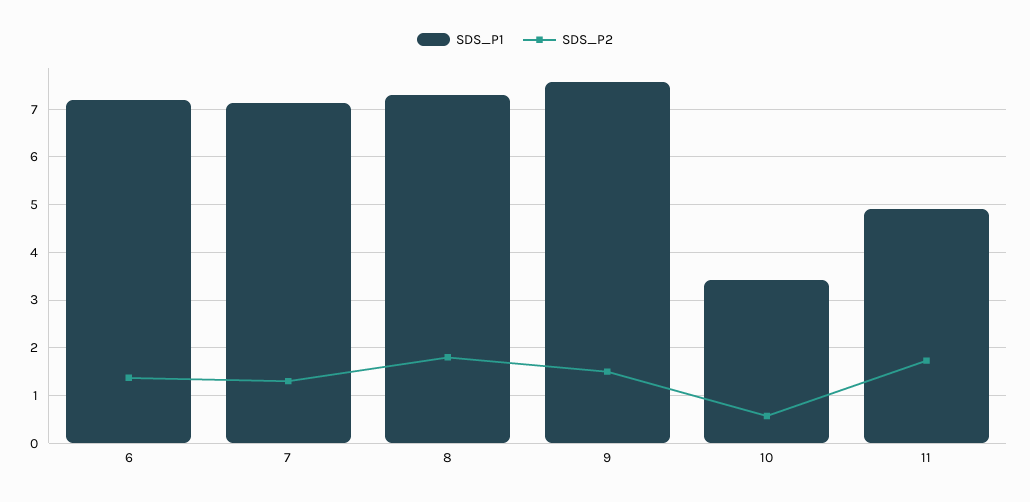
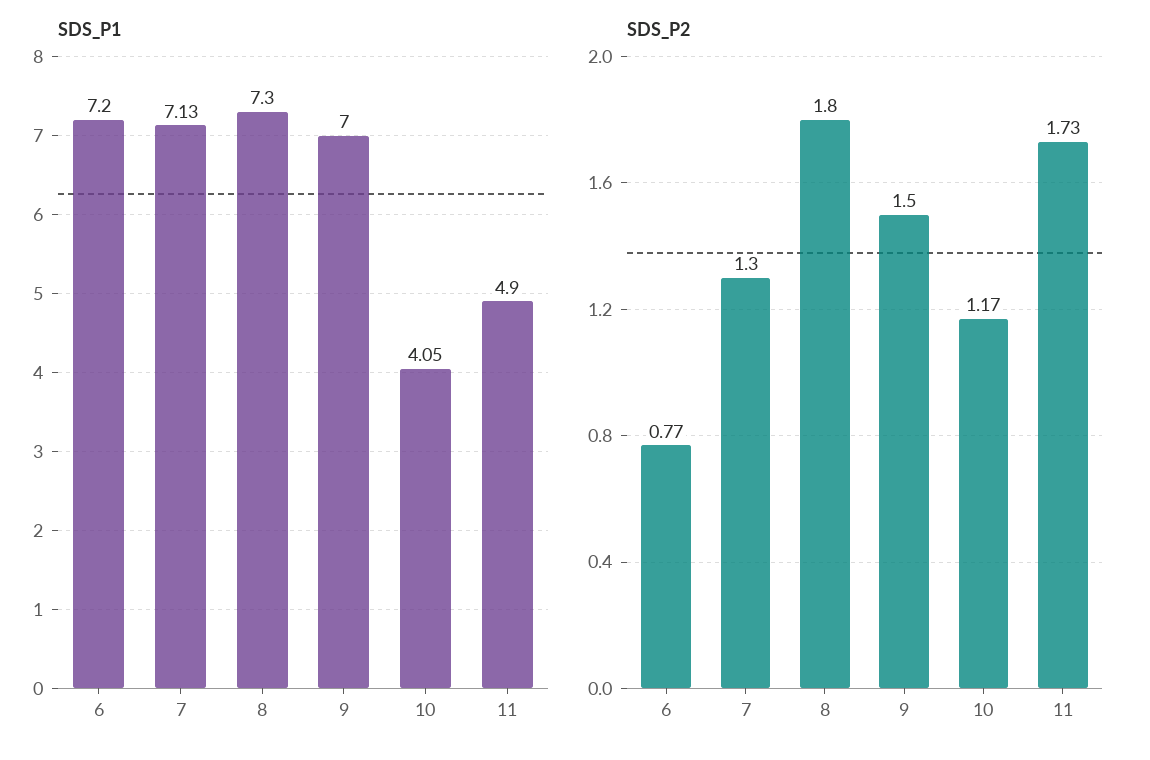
SDS_P2, 6: 1.4 -> 0.77
SDS_P1, 9: 7.6 -> 7
SDS_P1, 10: 3.4 -> 4.05
SDS_P2, 10: 0.6 -> 1.17

